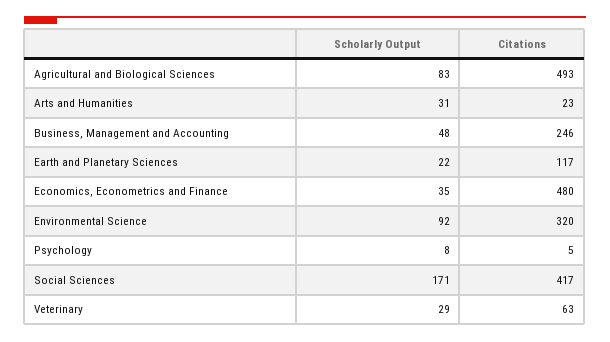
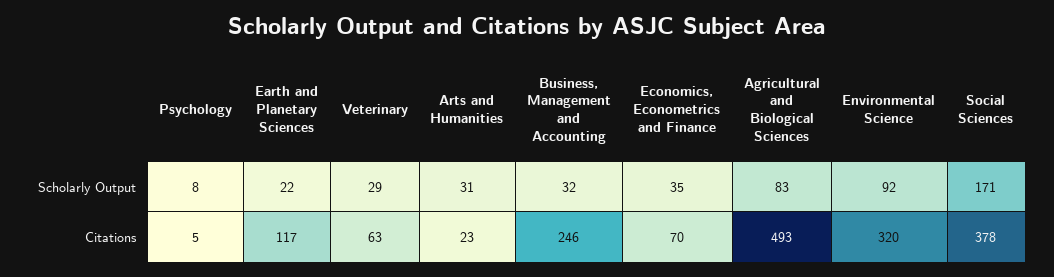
Scholarly Output, Business, Management and Accounting: 48 -> 32
Citations, Economics, Econometrics and Finance: 480 -> 70
Citations, Social Sciences: 417 -> 378

